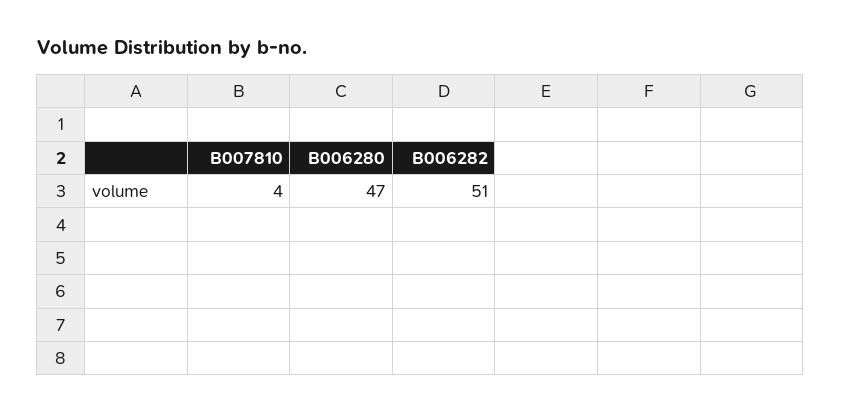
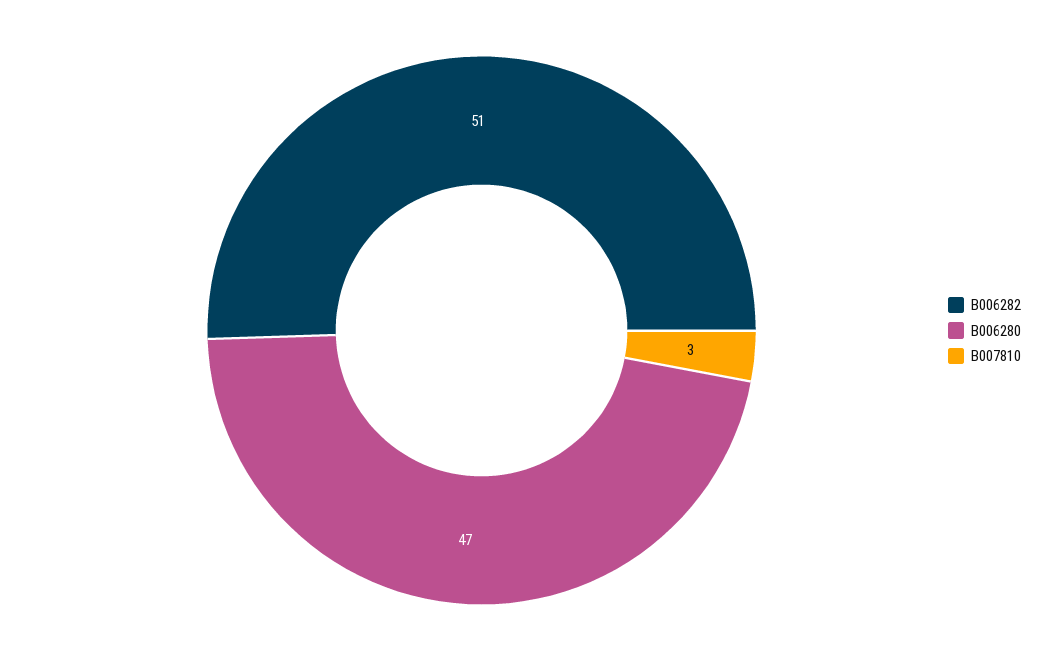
B007810: 4 -> 3

